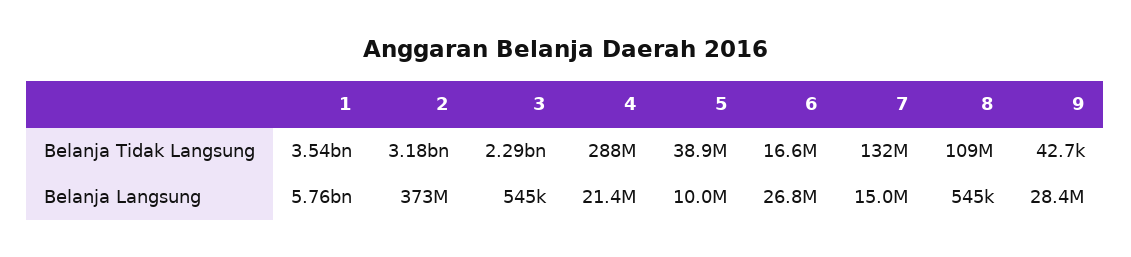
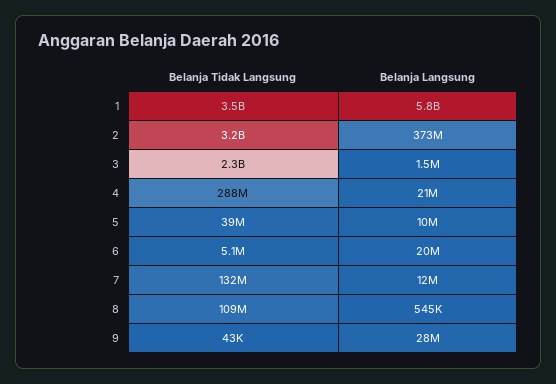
6, Belanja Tidak Langsung: 16600000 -> 5100000
3, Belanja Langsung: 545000 -> 1500000
6, Belanja Langsung: 26800000 -> 20000000
7, Belanja Langsung: 15000000 -> 12000000

